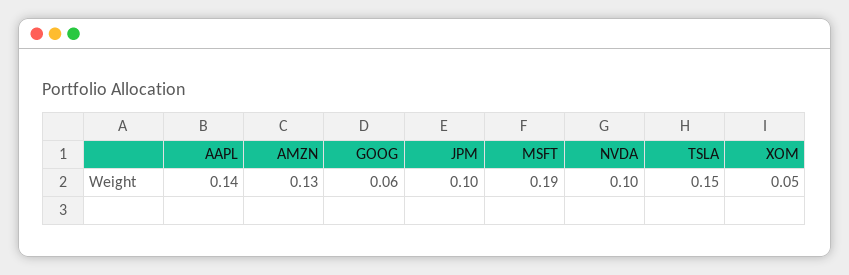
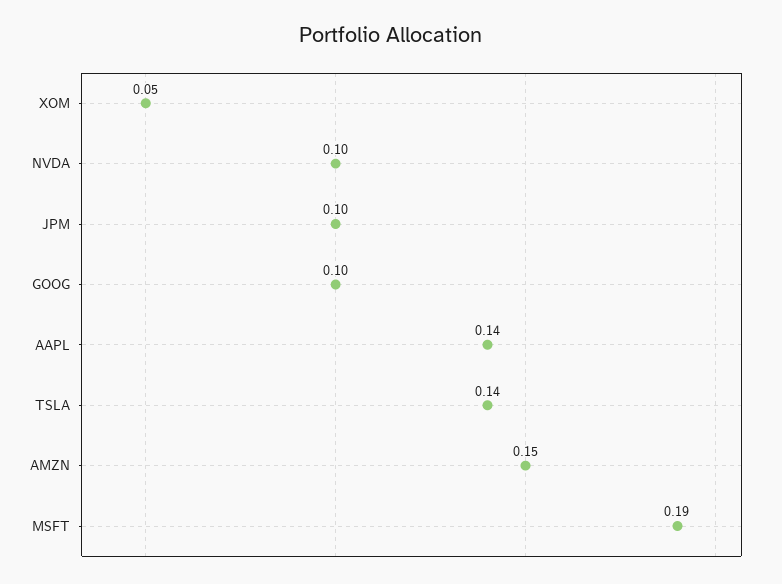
AMZN: 0.13 -> 0.15
GOOG: 0.06 -> 0.1
TSLA: 0.15 -> 0.14

